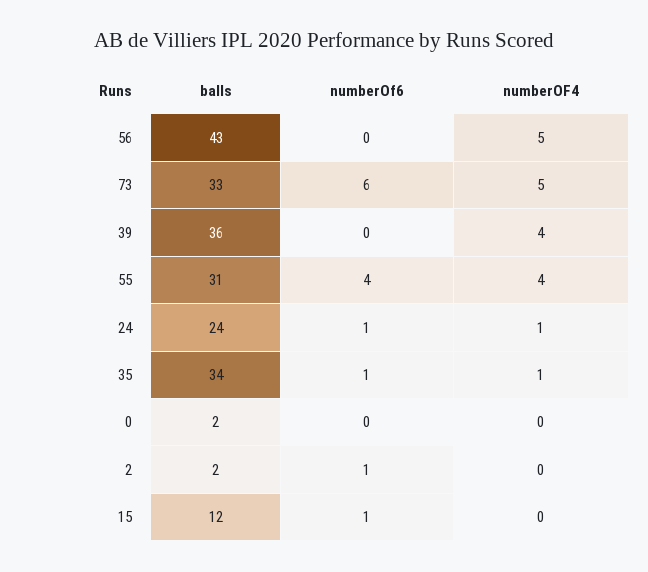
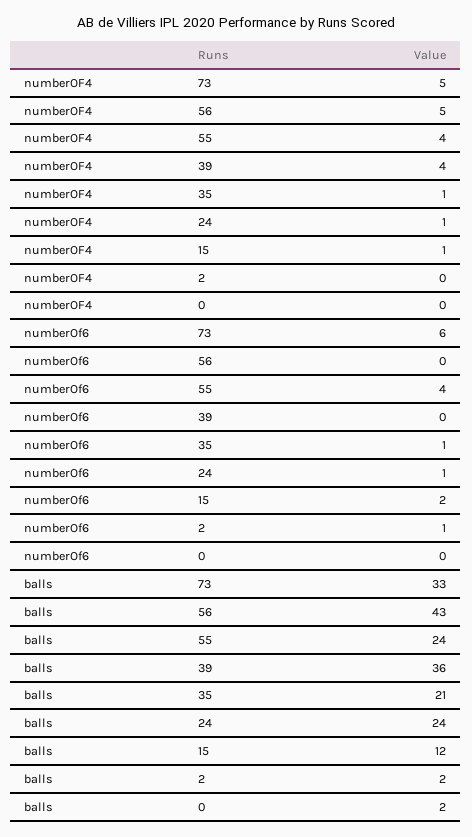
balls, 55: 31 -> 24
balls, 35: 34 -> 21
numberOf6, 15: 1 -> 2
numberOF4, 15: 0 -> 1

